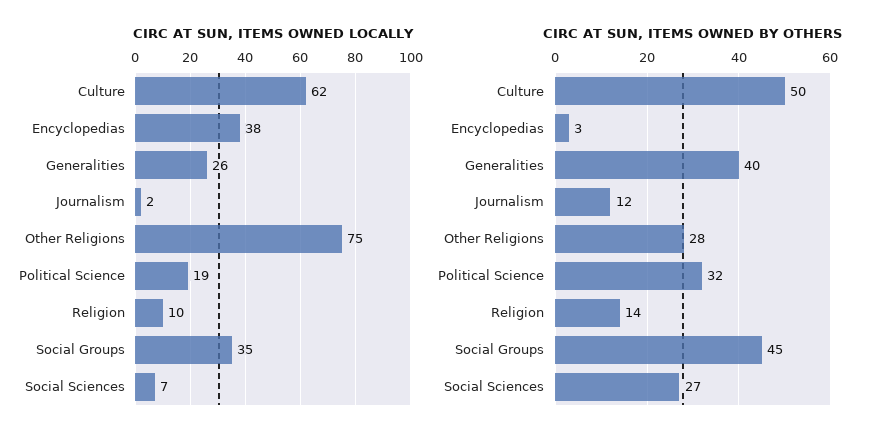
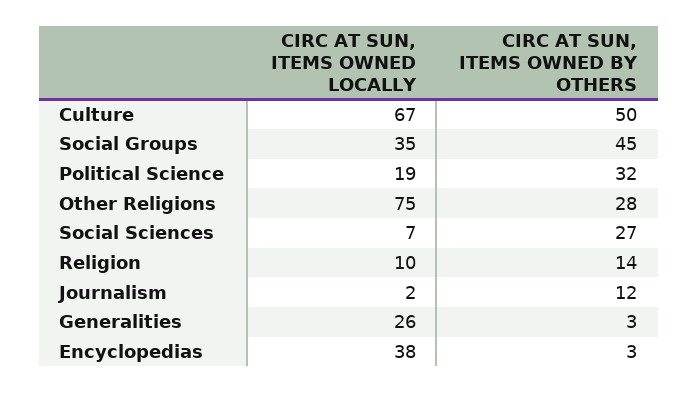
CIRC AT SUN, ITEMS OWNED LOCALLY, Culture: 62 -> 67
CIRC AT SUN, ITEMS OWNED BY OTHERS, Generalities: 40 -> 3

